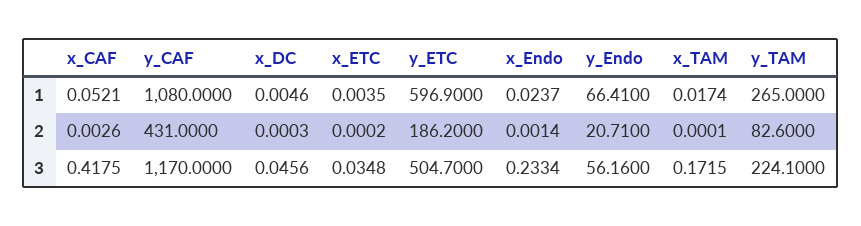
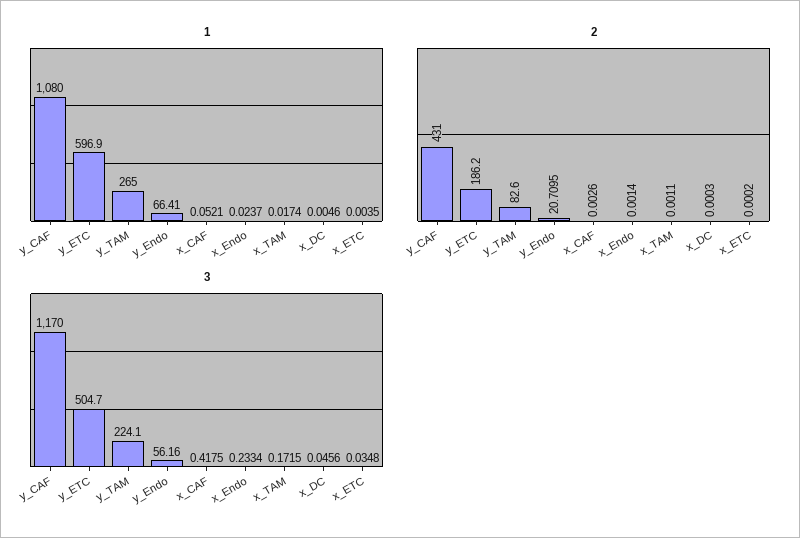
2, y_Endo: 20.71 -> 20.7095
2, x_TAM: 0.0001 -> 0.0011

